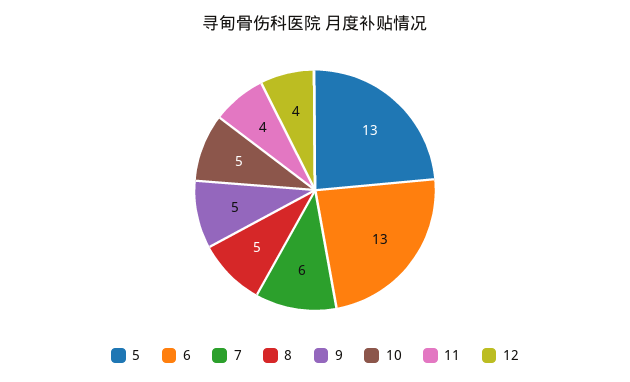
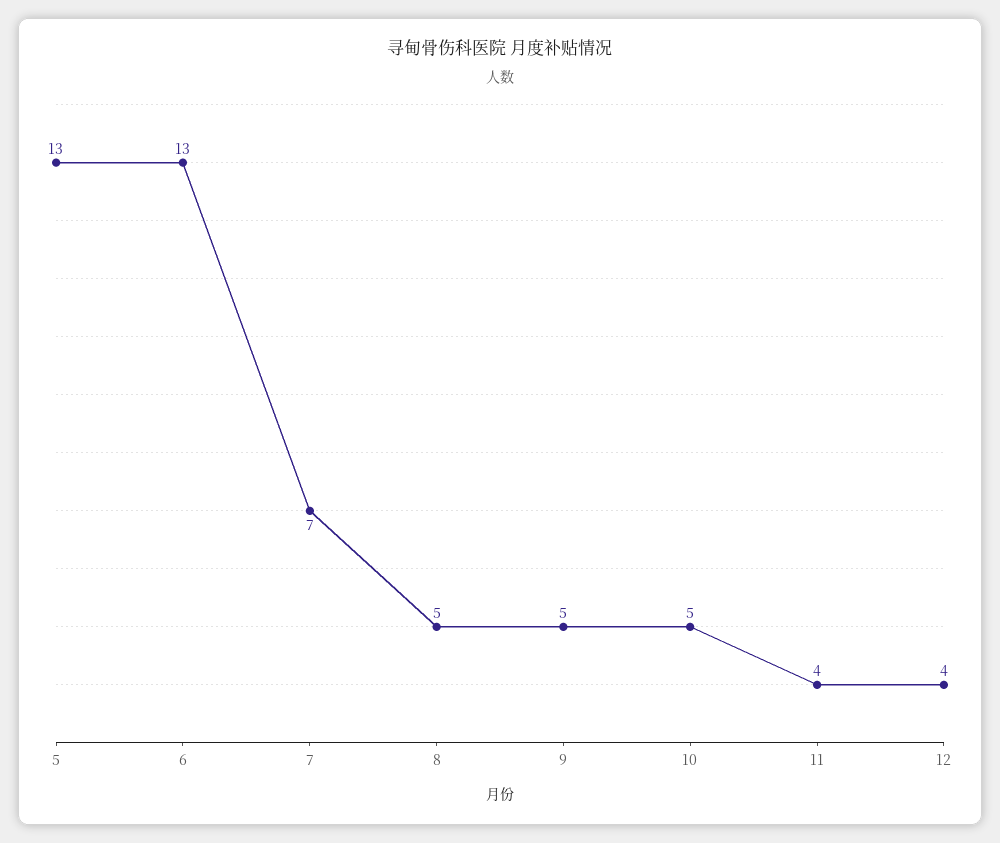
7: 6 -> 7

